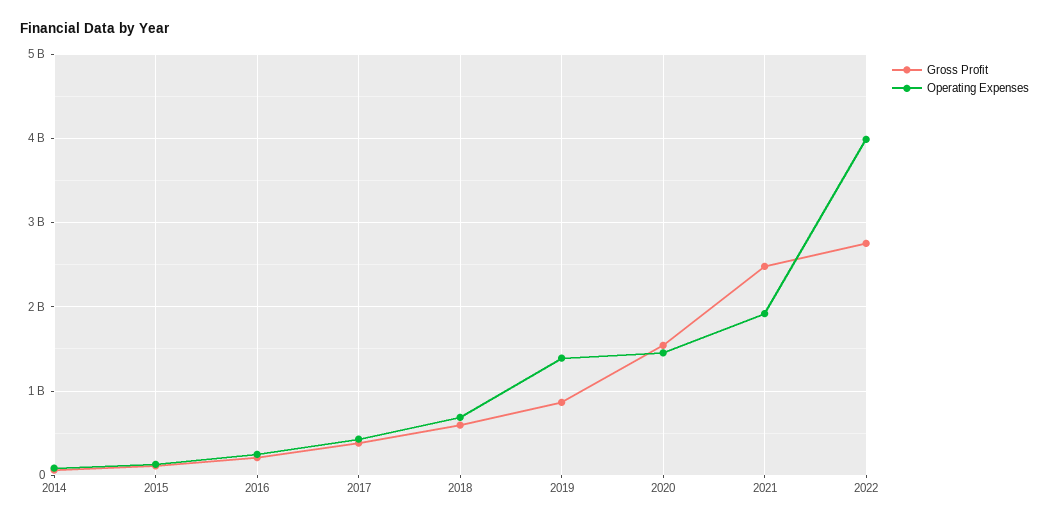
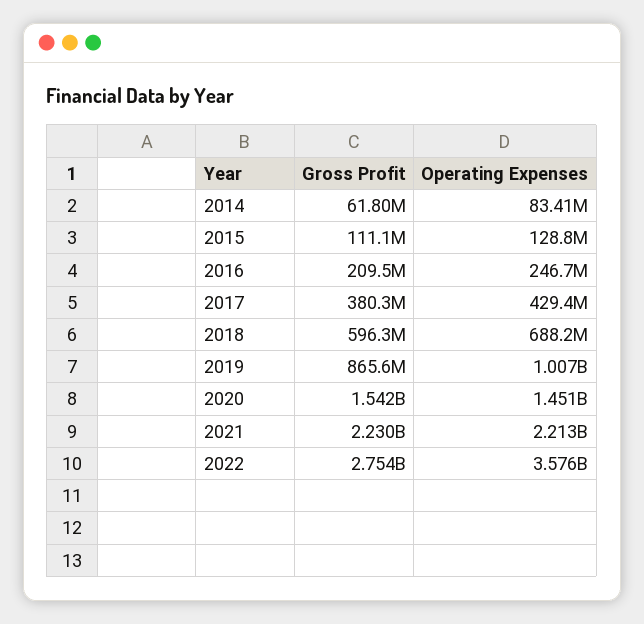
Operating Expenses, 2019: 1400000000 -> 1007000000
Gross Profit, 2021: 2500000000 -> 2230000000
Operating Expenses, 2021: 1900000000 -> 2213000000
Operating Expenses, 2022: 4000000000 -> 3576000000

